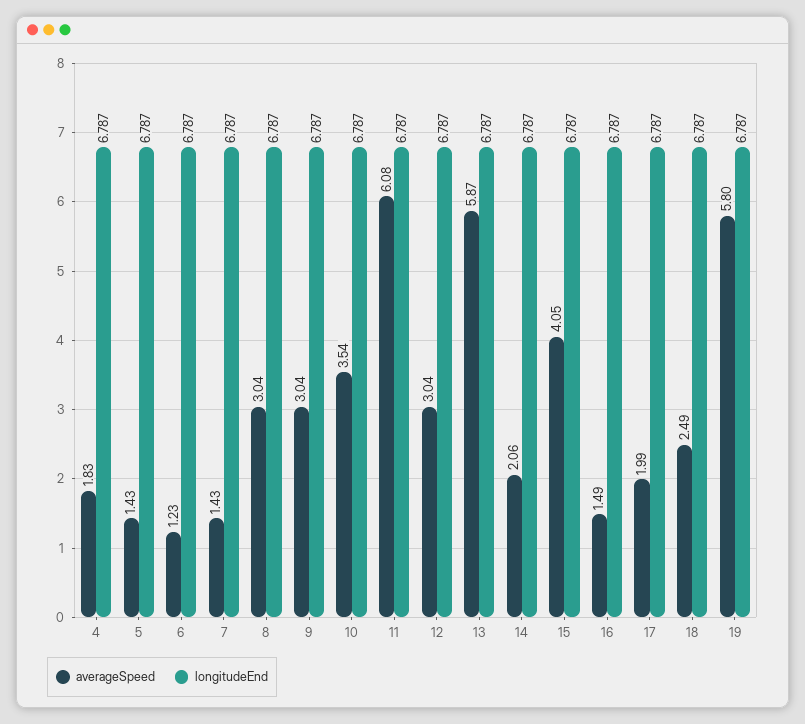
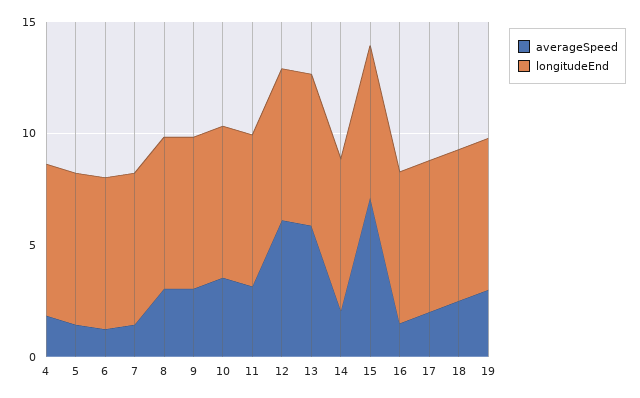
averageSpeed, 11: 6.08 -> 3
averageSpeed, 12: 3.04 -> 6
averageSpeed, 15: 4.05 -> 7
averageSpeed, 19: 5.8 -> 3

